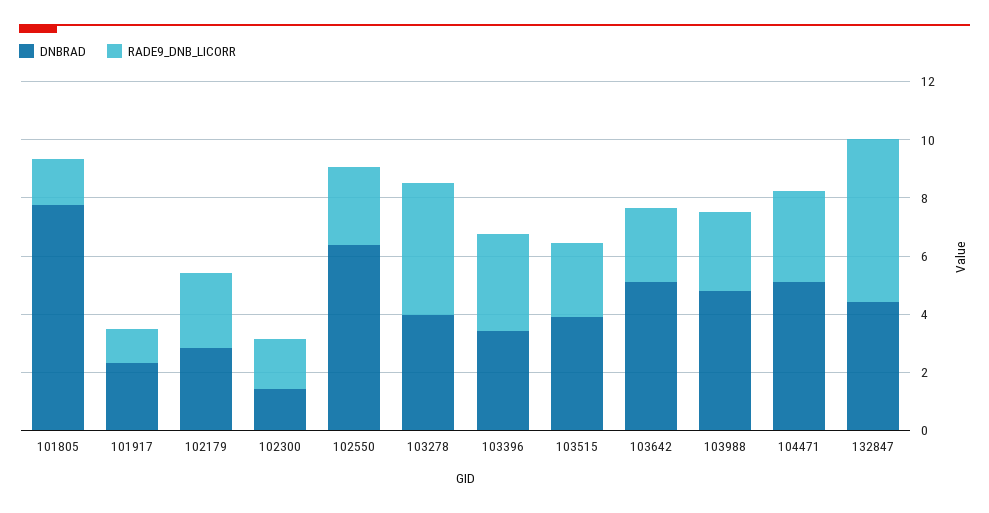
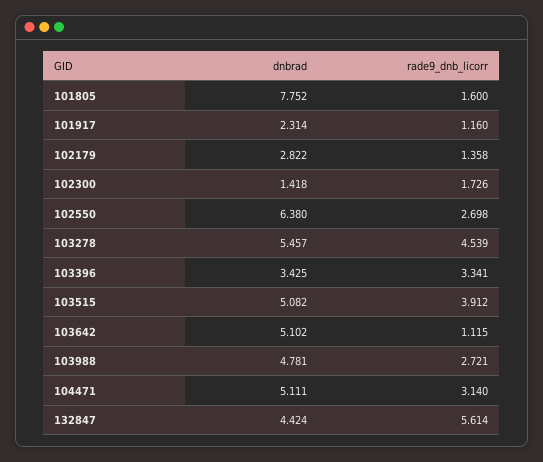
RADE9_DNB_LICORR, 102179: 2.5 -> 1.358
DNBRAD, 103278: 4 -> 5.457
DNBRAD, 103515: 4 -> 5.082
RADE9_DNB_LICORR, 103515: 2.5 -> 3.912
RADE9_DNB_LICORR, 103642: 2.5 -> 1.115

